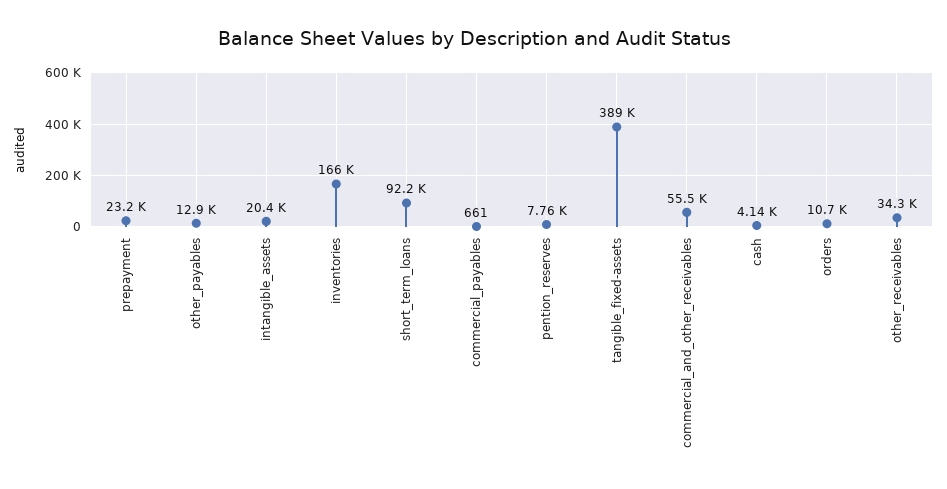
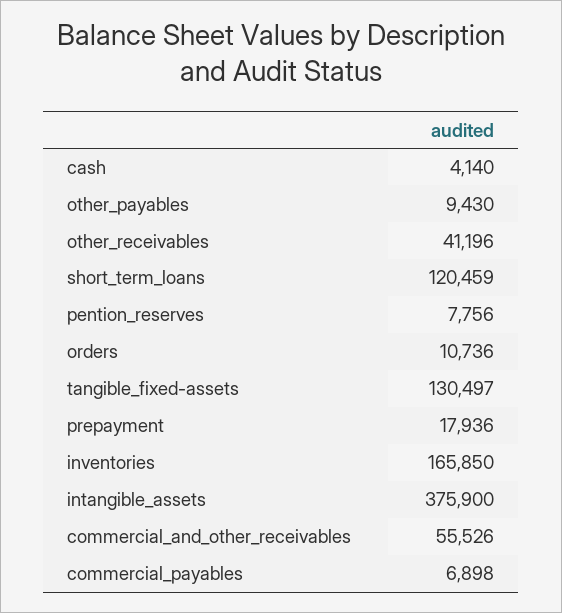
prepayment: 23200 -> 17936
other_payables: 12900 -> 9430
intangible_assets: 20400 -> 375900
short_term_loans: 92200 -> 120459
commercial_payables: 661 -> 6898
tangible_fixed-assets: 389000 -> 130497
other_receivables: 34300 -> 41196

